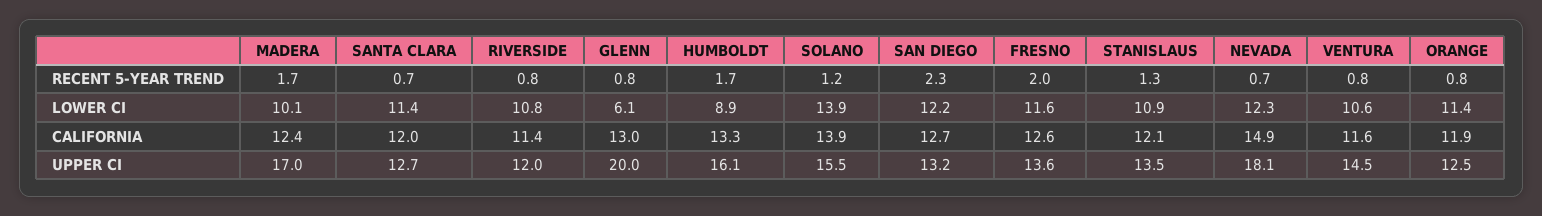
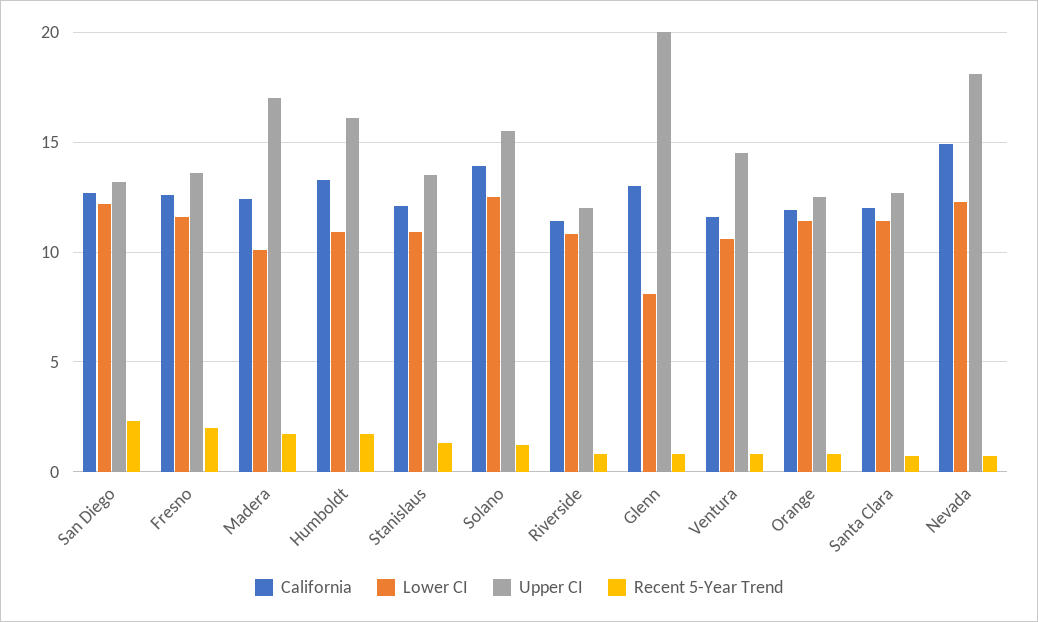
LOWER CI, GLENN: 6.1 -> 8
LOWER CI, HUMBOLDT: 8.9 -> 11
LOWER CI, SOLANO: 13.9 -> 12.5

